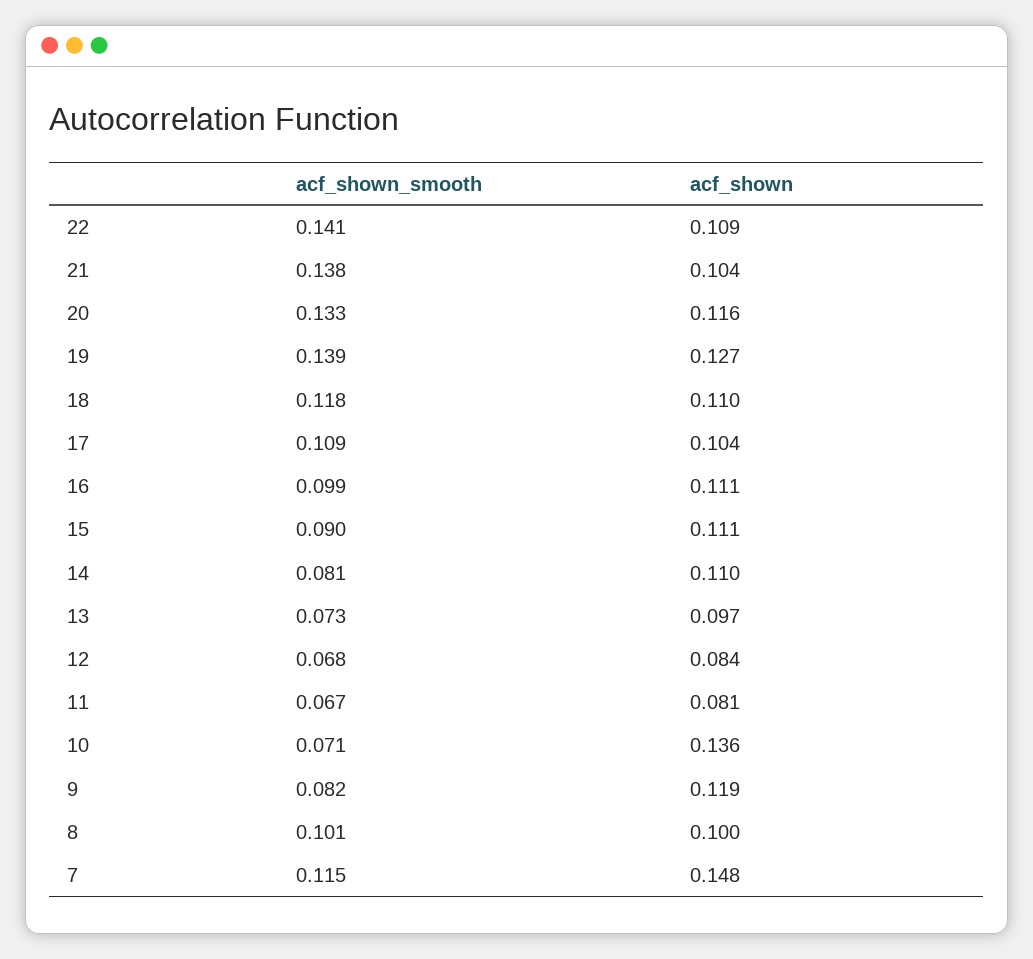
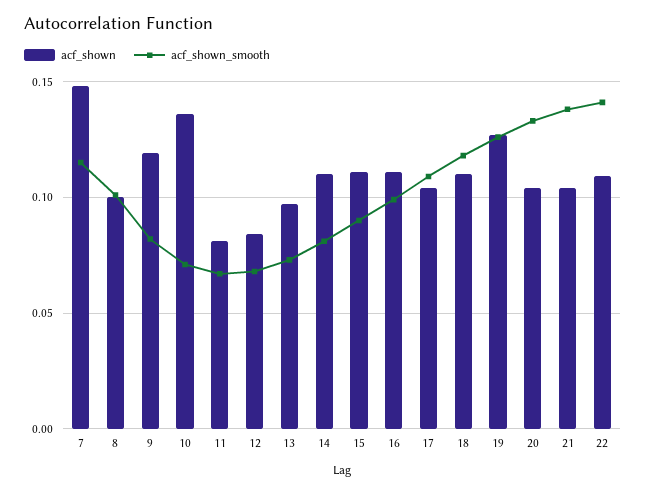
acf_shown, 20: 0.116 -> 0.105
acf_shown_smooth, 19: 0.139 -> 0.125

